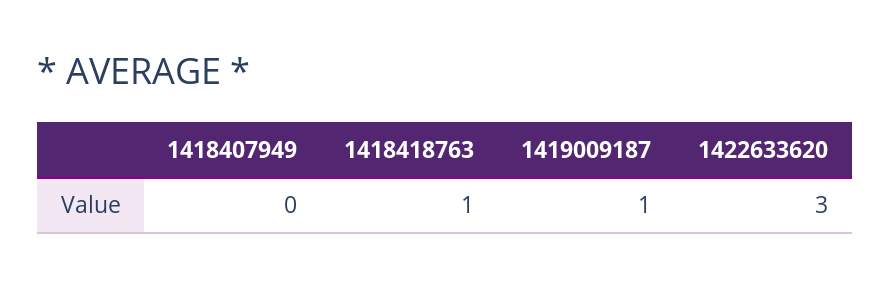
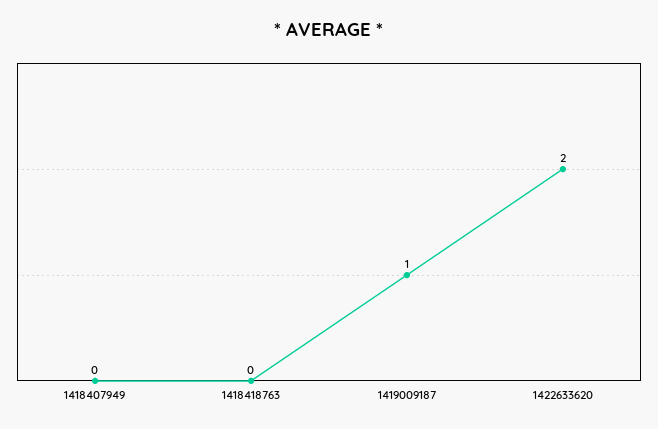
1418418763: 1 -> 0
1422633620: 3 -> 2

